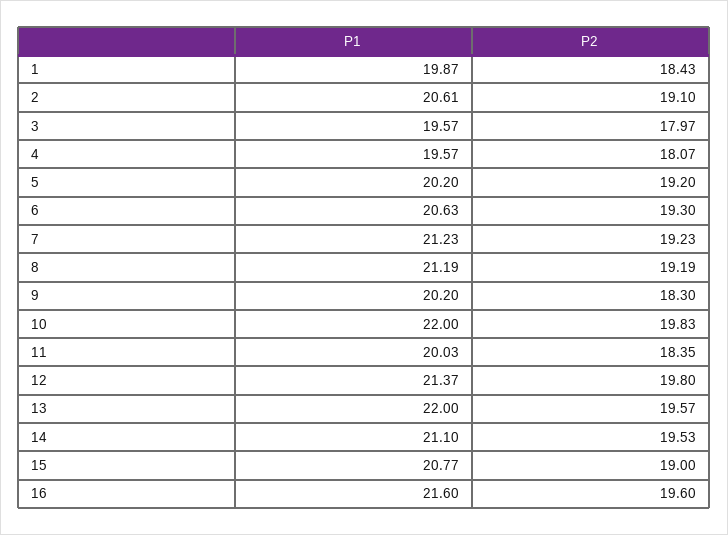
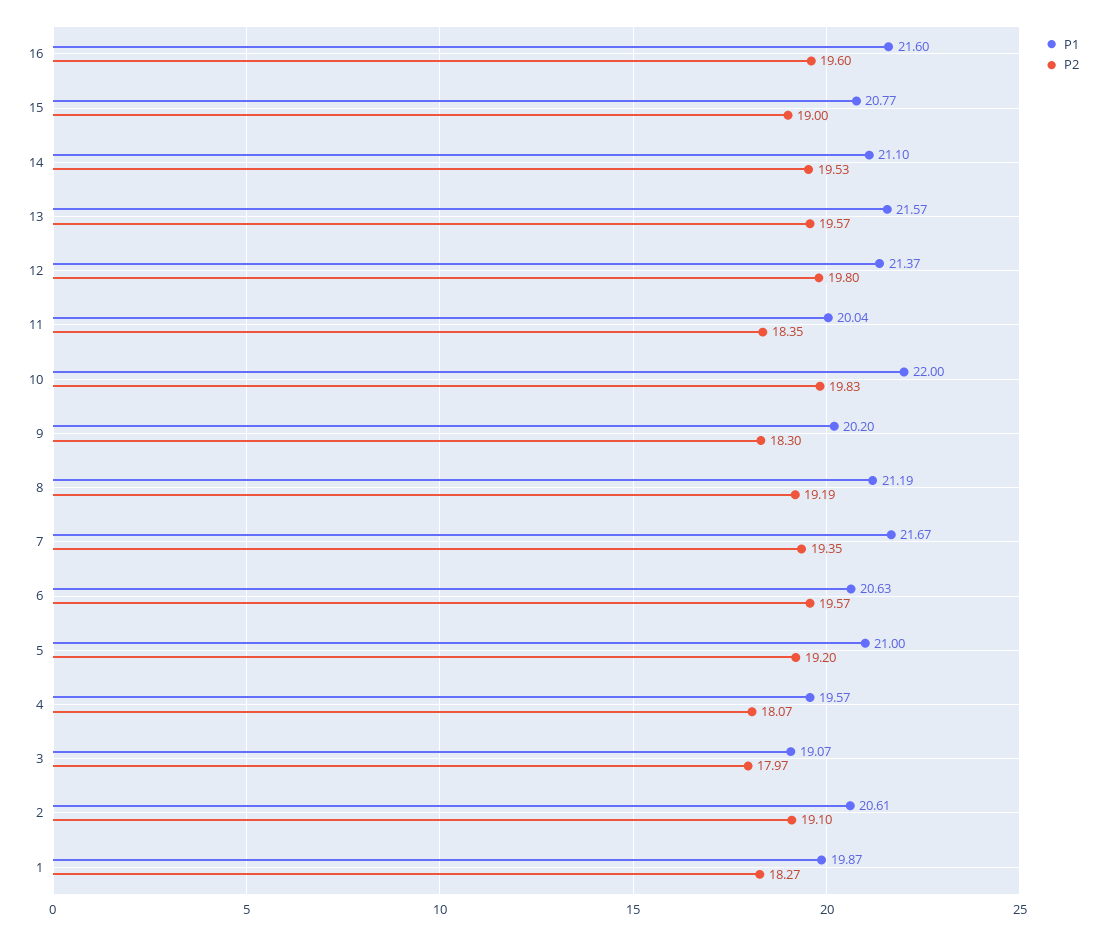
P2, 1: 18.43 -> 18.27
P1, 3: 19.57 -> 19.07
P1, 5: 20.2 -> 21
P2, 6: 19.3 -> 19.57
P1, 7: 21.23 -> 21.67
P2, 7: 19.23 -> 19.35
P1, 11: 20.03 -> 20.04
P1, 13: 22 -> 21.57

